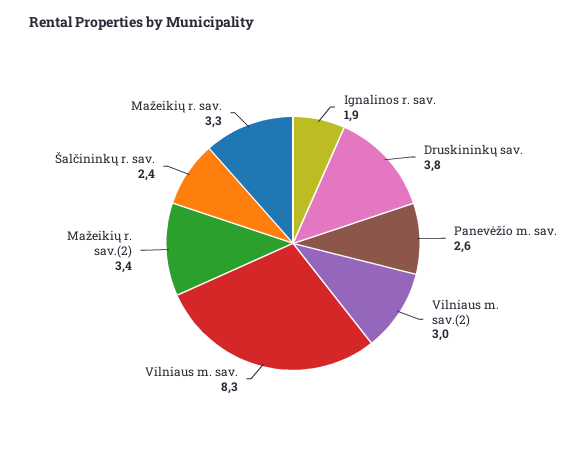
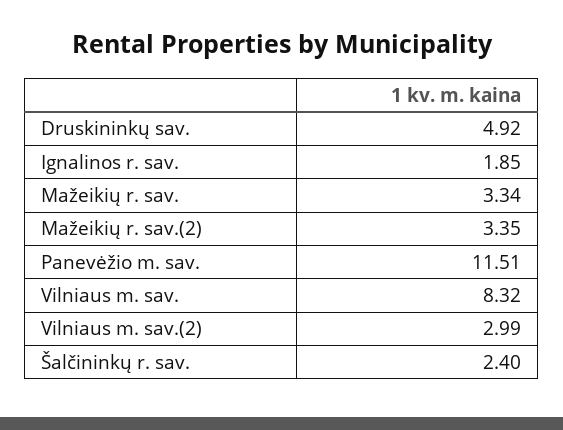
Druskininkų sav.: 3.8 -> 4.92
Panevėžio m. sav.: 2.6 -> 11.51

